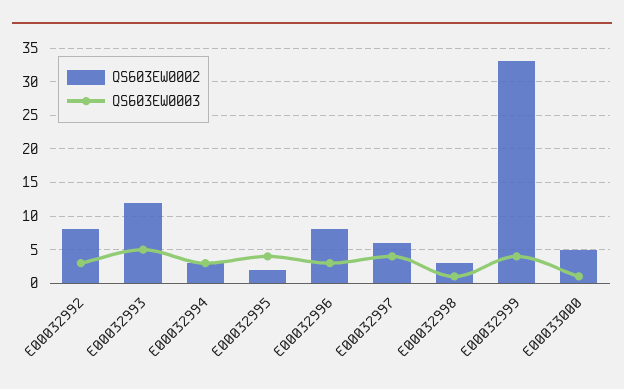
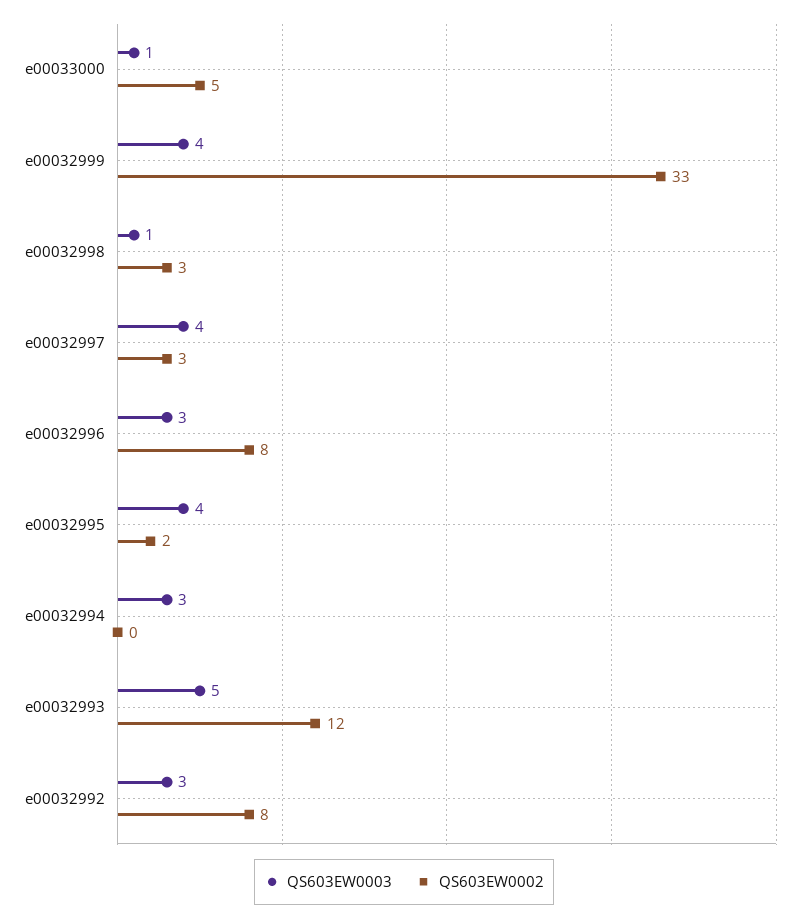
QS603EW0002, E00032994: 3 -> 0
QS603EW0002, E00032997: 6 -> 3

